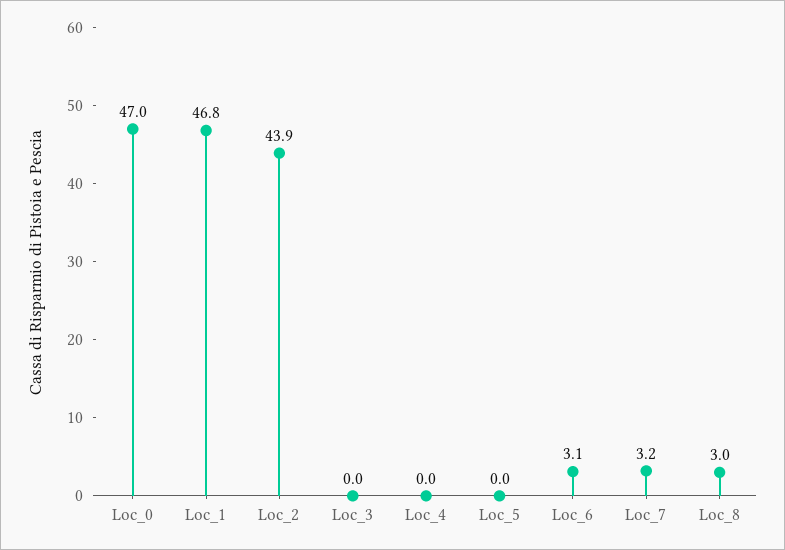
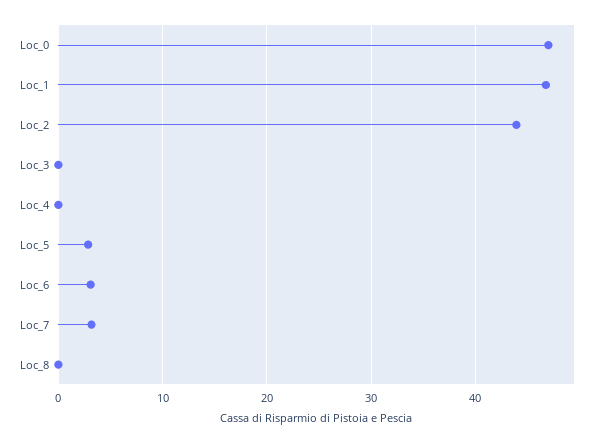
Loc_5: 0 -> 3
Loc_8: 3 -> 0

